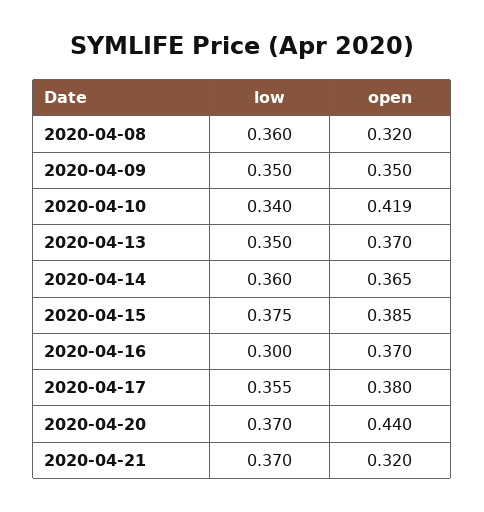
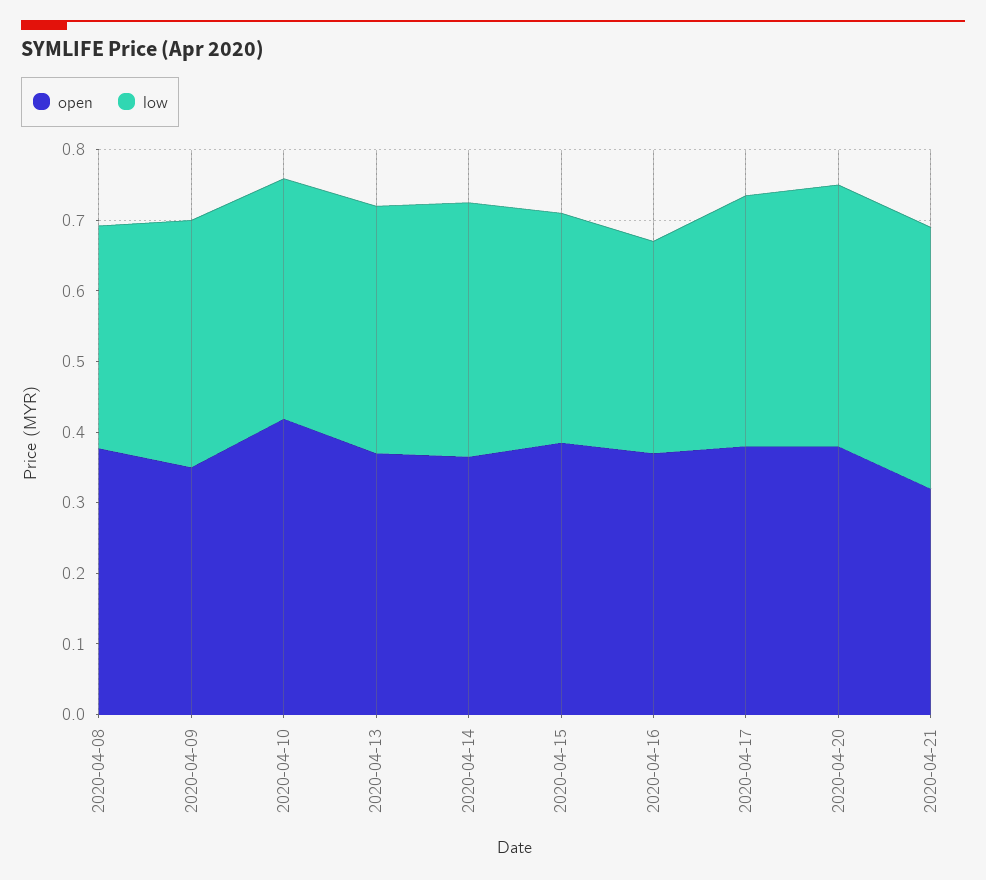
low, 2020-04-08: 0.36 -> 0.32
open, 2020-04-08: 0.32 -> 0.38
low, 2020-04-15: 0.375 -> 0.32
open, 2020-04-20: 0.44 -> 0.38

